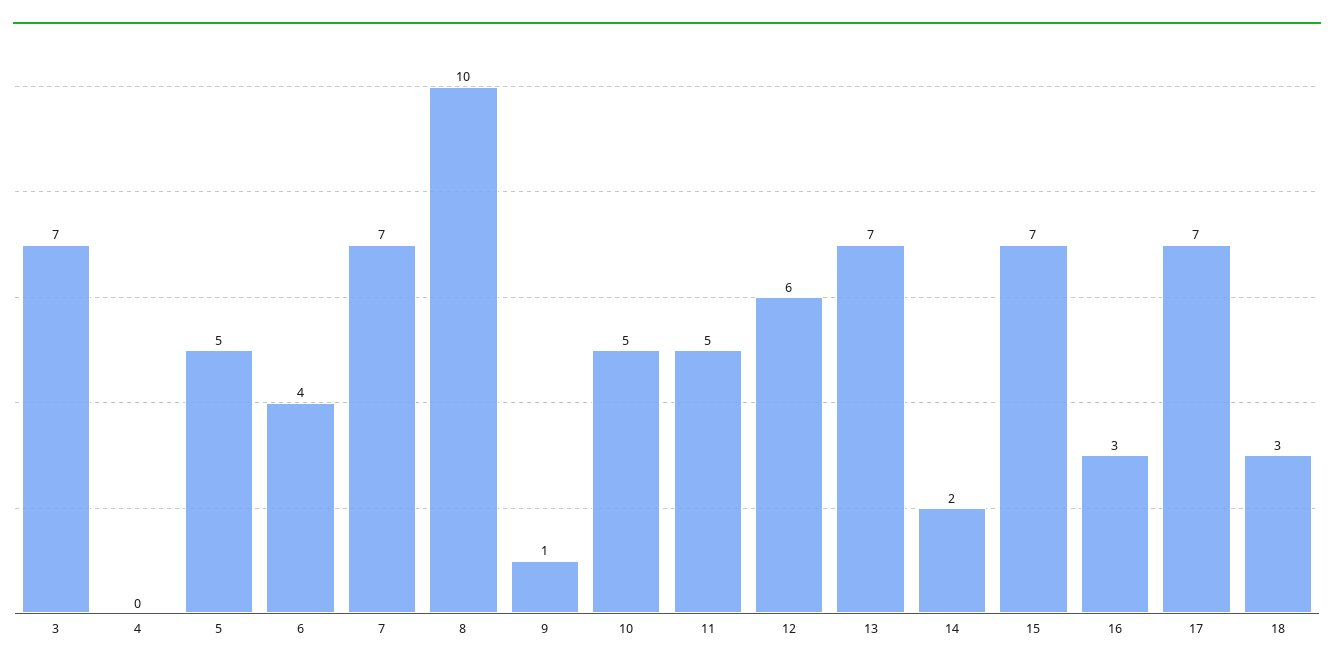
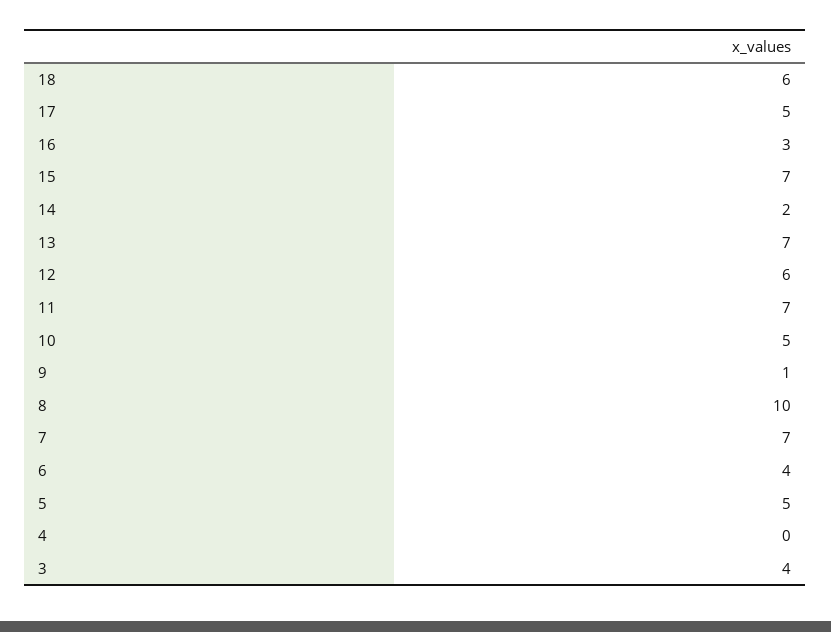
3: 7 -> 4
11: 5 -> 7
17: 7 -> 5
18: 3 -> 6

